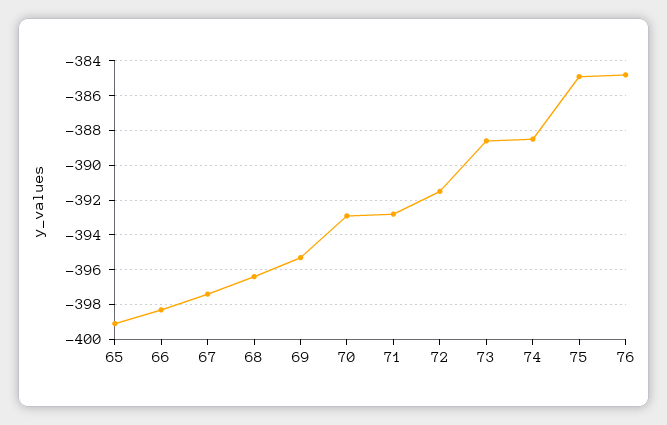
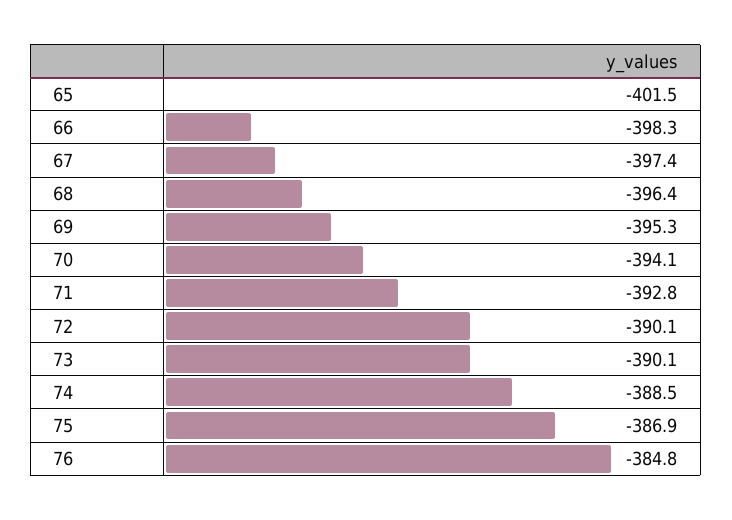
65: -399 -> -401.5
70: -393 -> -394.1
72: -391.5 -> -390.1
73: -388.5 -> -390.1
75: -385 -> -386.9

